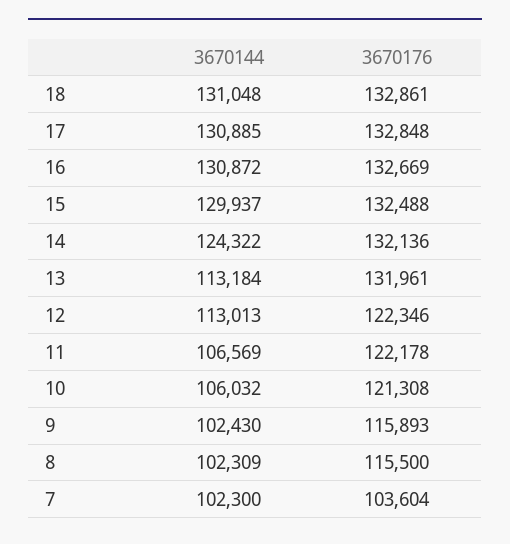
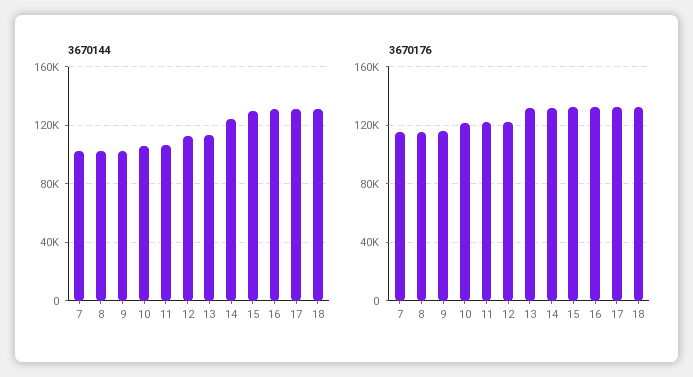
3670176, 7: 103604 -> 115000

